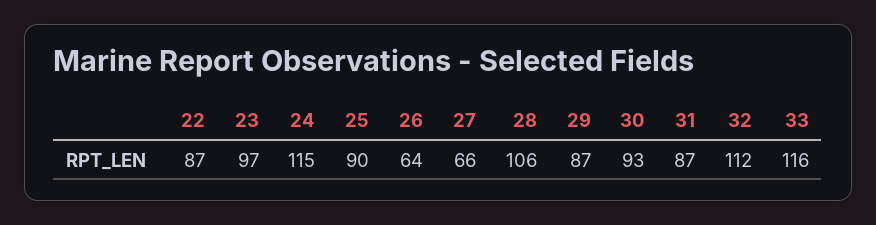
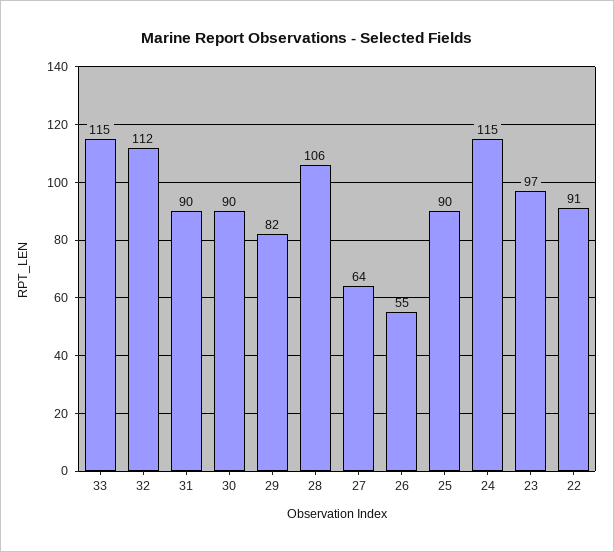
22: 87 -> 91
26: 64 -> 55
27: 66 -> 64
29: 87 -> 82
30: 93 -> 90
31: 87 -> 90
33: 116 -> 115

